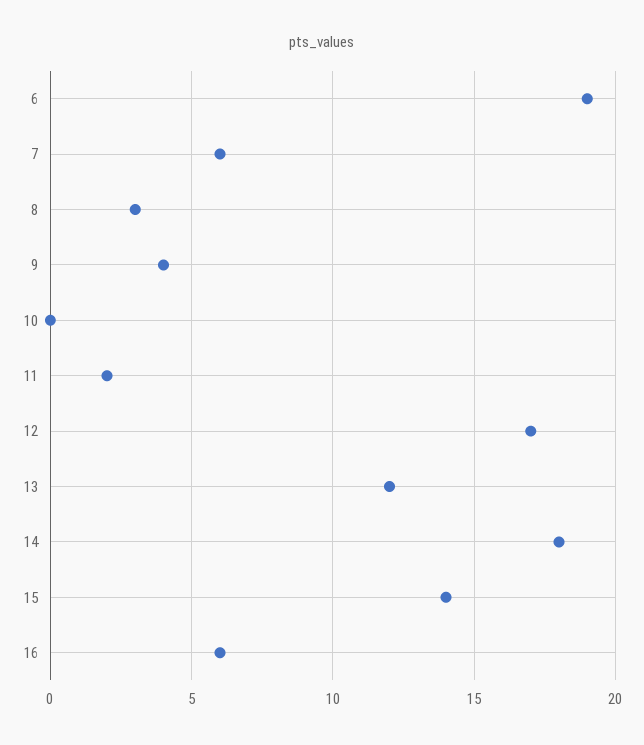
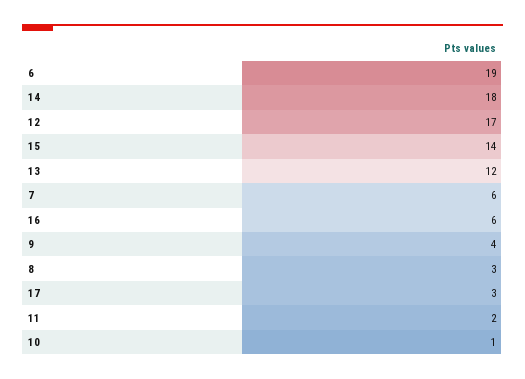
10: 0 -> 1
17: none -> 3

